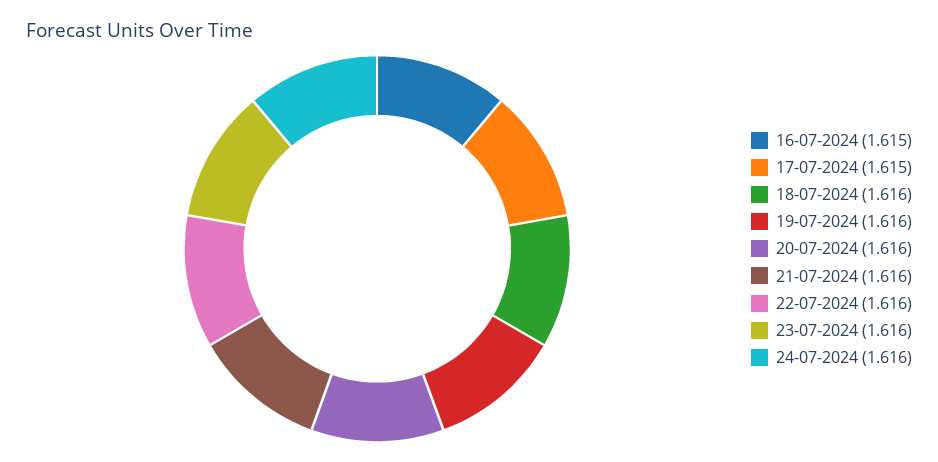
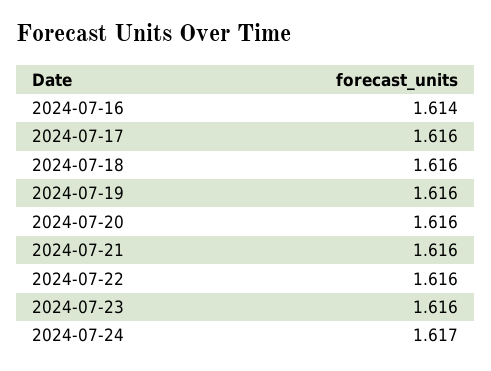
16-07-2024: 1.615 -> 1.614
17-07-2024: 1.615 -> 1.616
24-07-2024: 1.616 -> 1.617

